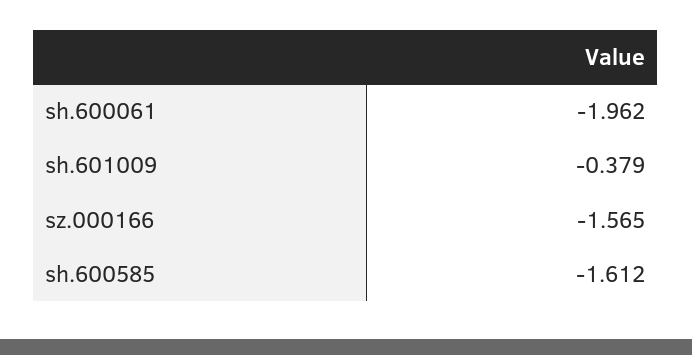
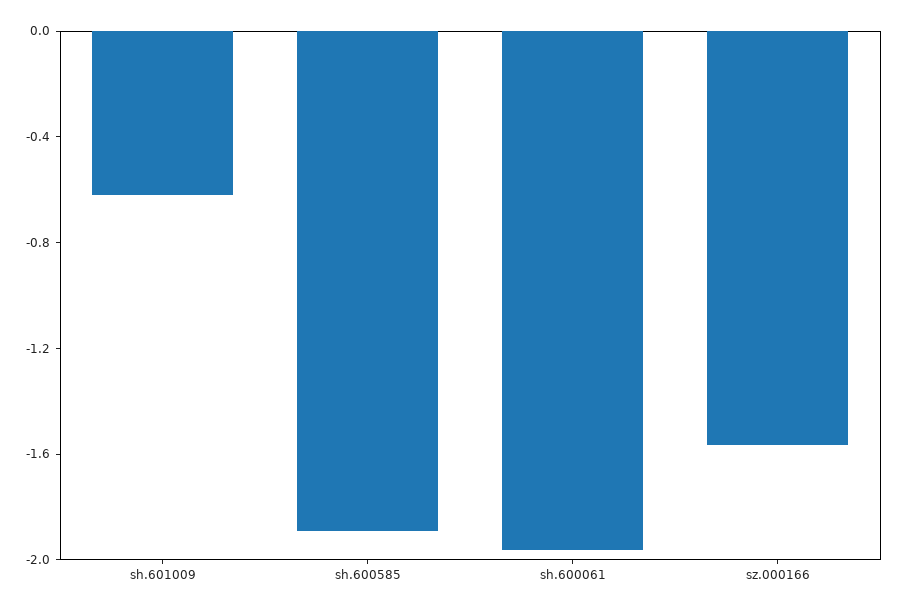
sh.601009: -0.379 -> -0.6
sh.600585: -1.612 -> -1.9

